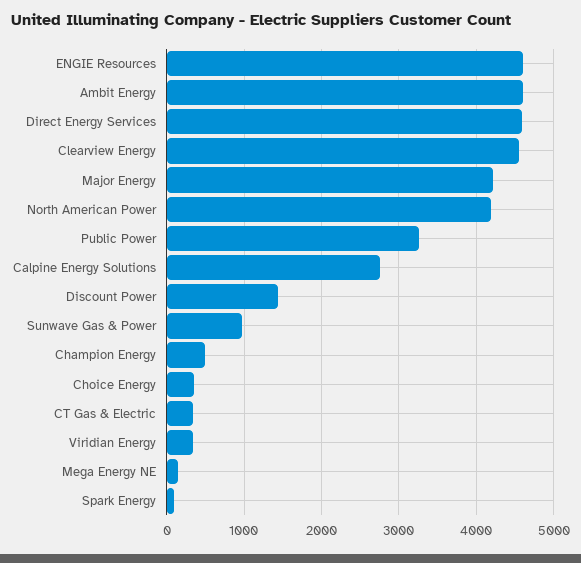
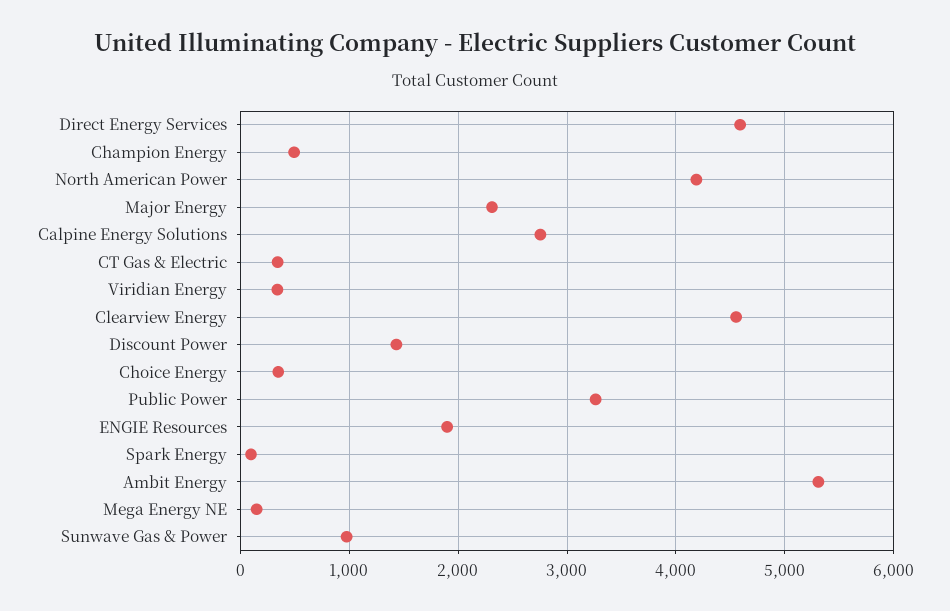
ENGIE Resources: 4600 -> 1900
Ambit Energy: 4600 -> 5300
Major Energy: 4200 -> 2300

